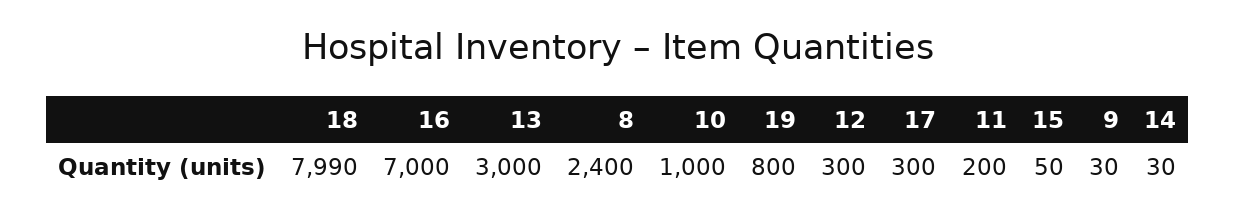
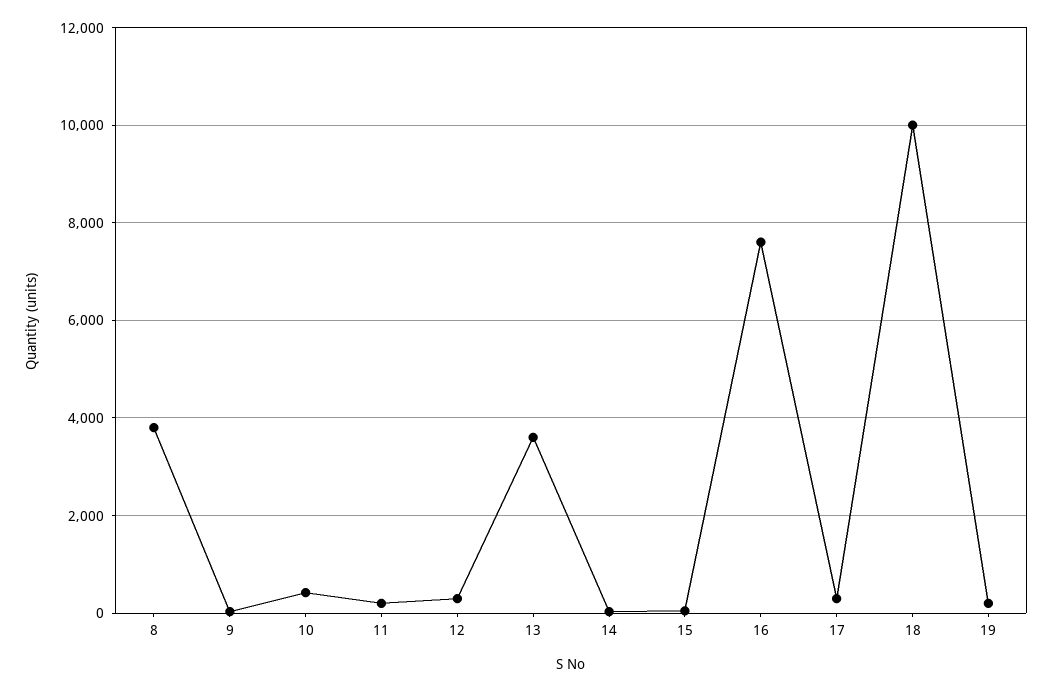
18: 7990 -> 10000
16: 7000 -> 7600
13: 3000 -> 3600
8: 2400 -> 3800
10: 1000 -> 400
19: 800 -> 200

